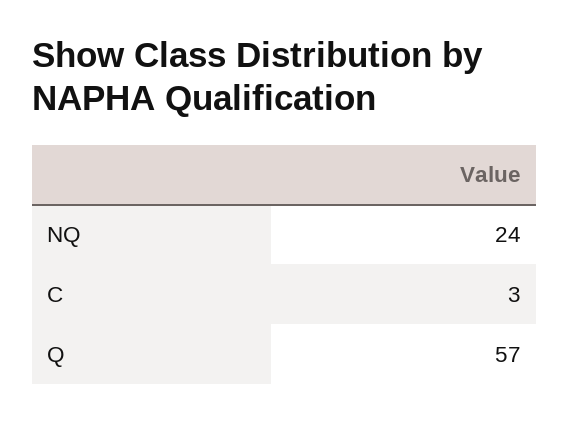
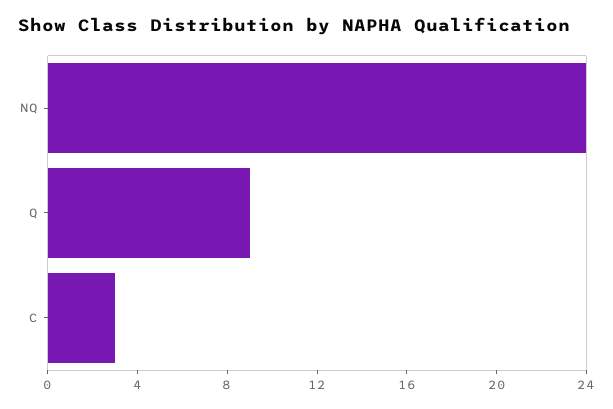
Q: 57 -> 9

